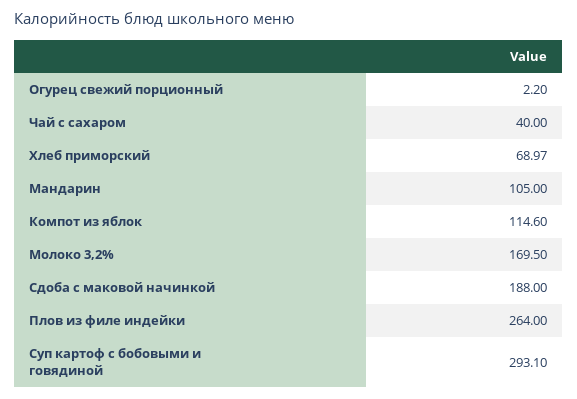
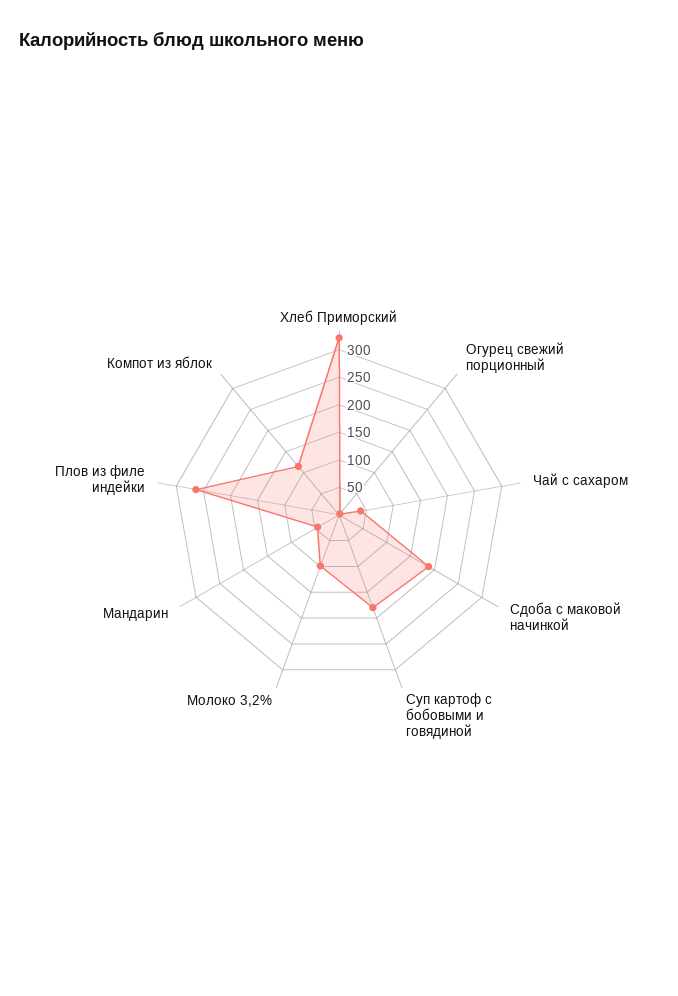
Хлеб приморский: 68.97 -> 325
Мандарин: 105 -> 50
Молоко 3,2%: 169.5 -> 100
Суп картоф с бобовыми и говядиной: 293.1 -> 175

